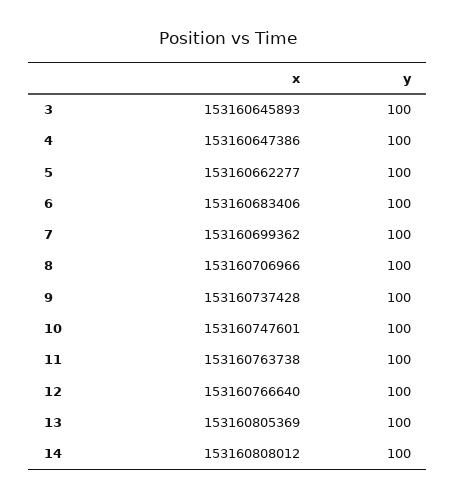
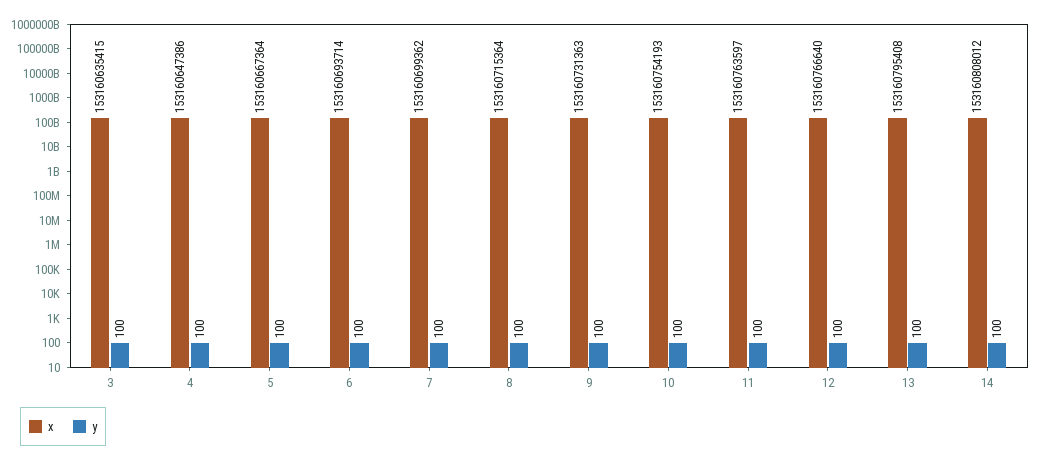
x, 3: 153160645893 -> 153160635415
x, 5: 153160662277 -> 153160667364
x, 6: 153160683406 -> 153160693714
x, 8: 153160706966 -> 153160715364
x, 9: 153160737428 -> 153160731363
x, 10: 153160747601 -> 153160754193
x, 11: 153160763738 -> 153160763597
x, 13: 153160805369 -> 153160795408

